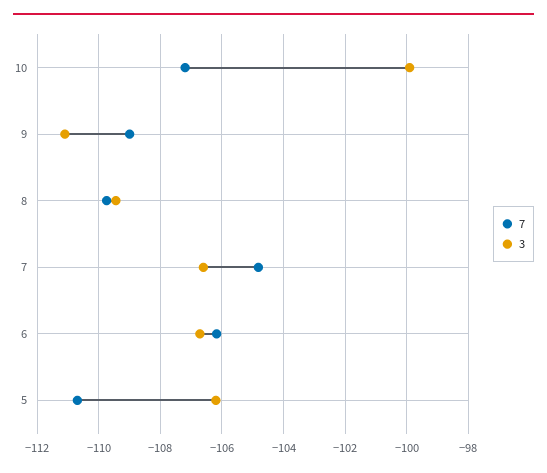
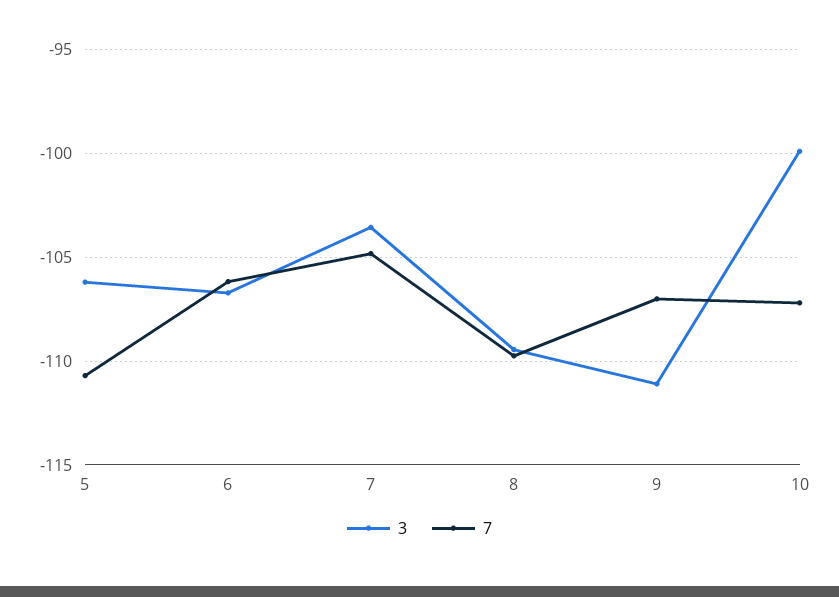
7, 9: -109 -> -107
3, 7: -106.6 -> -103.5

